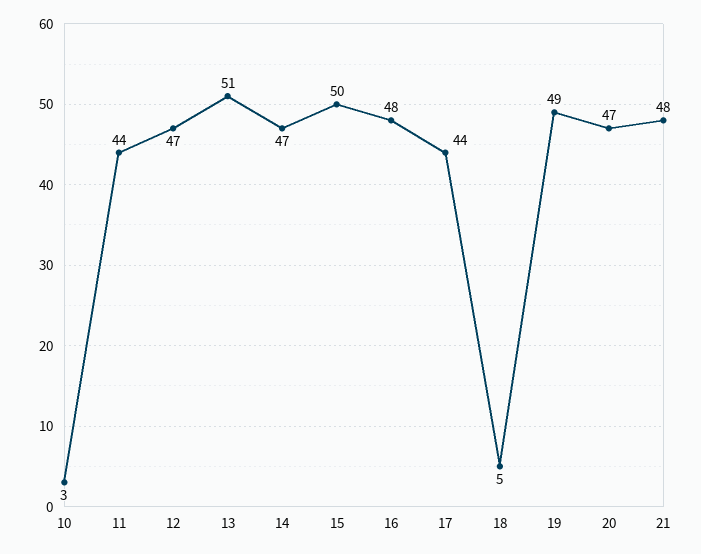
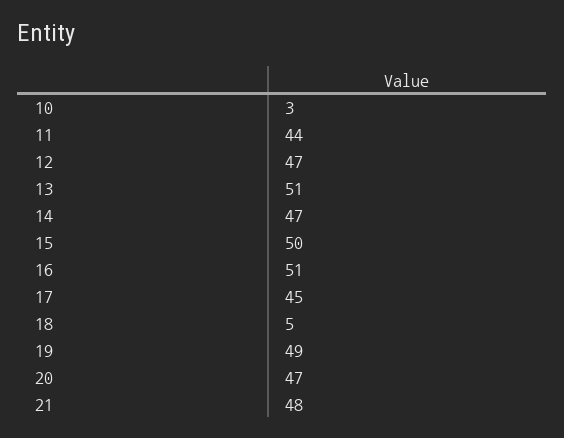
16: 48 -> 51
17: 44 -> 45

